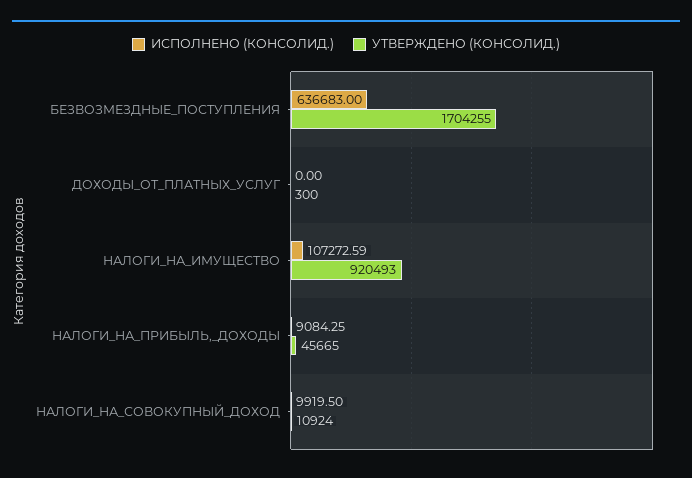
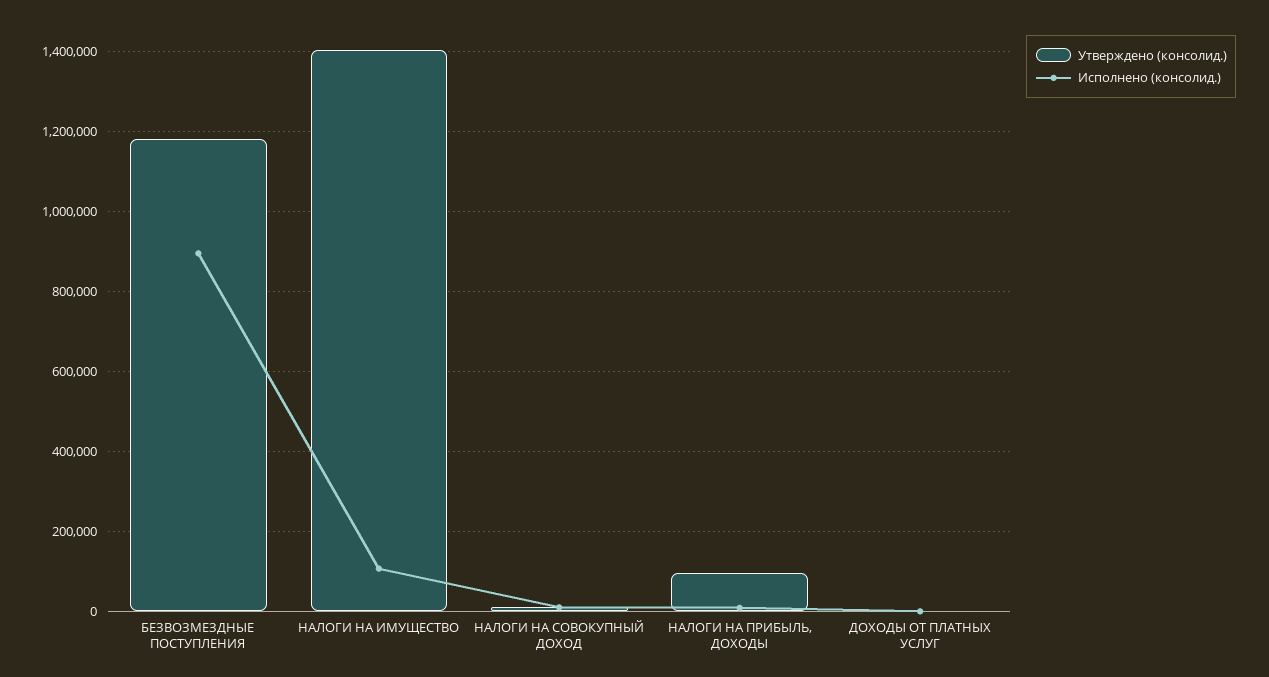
ИСПОЛНЕНО (КОНСОЛИД.), БЕЗВОЗМЕЗДНЫЕ_ПОСТУПЛЕНИЯ: 636683 -> 900000
УТВЕРЖДЕНО (КОНСОЛИД.), БЕЗВОЗМЕЗДНЫЕ_ПОСТУПЛЕНИЯ: 1704255 -> 1180000
УТВЕРЖДЕНО (КОНСОЛИД.), НАЛОГИ_НА_ИМУЩЕСТВО: 920493 -> 1400000
УТВЕРЖДЕНО (КОНСОЛИД.), НАЛОГИ_НА_ПРИБЫЛЬ,_ДОХОДЫ: 45665 -> 100000

